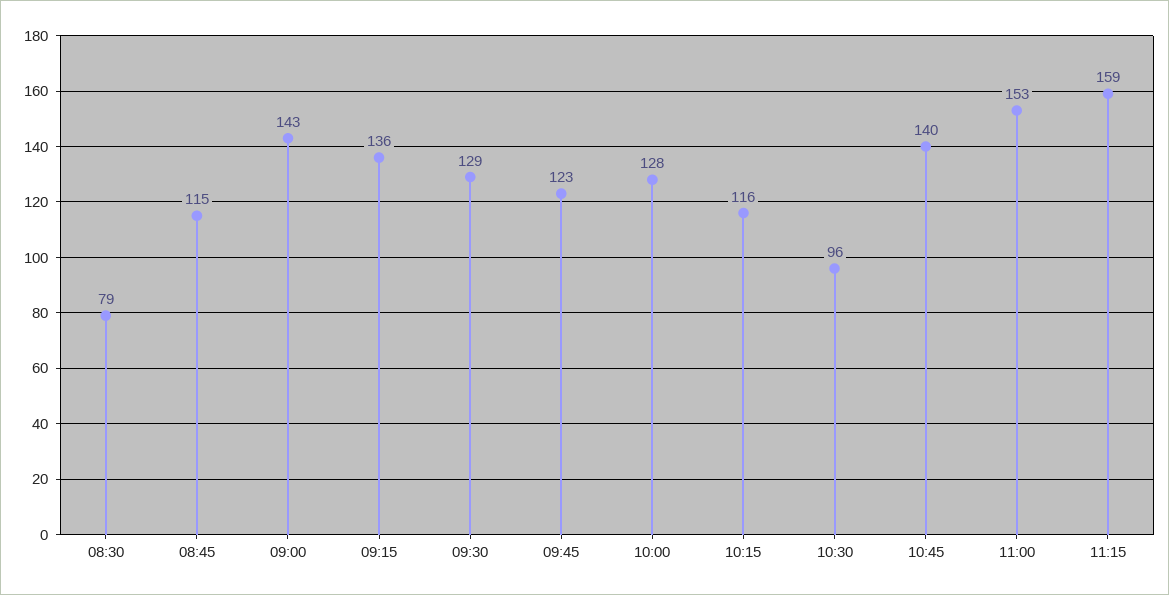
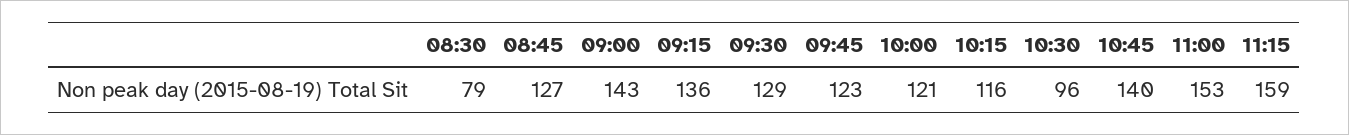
08:45: 115 -> 127
10:00: 128 -> 121

